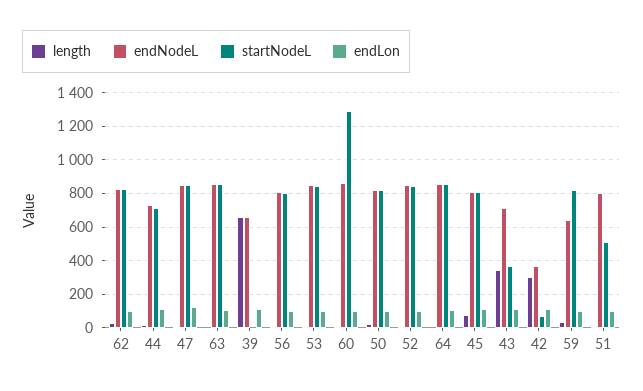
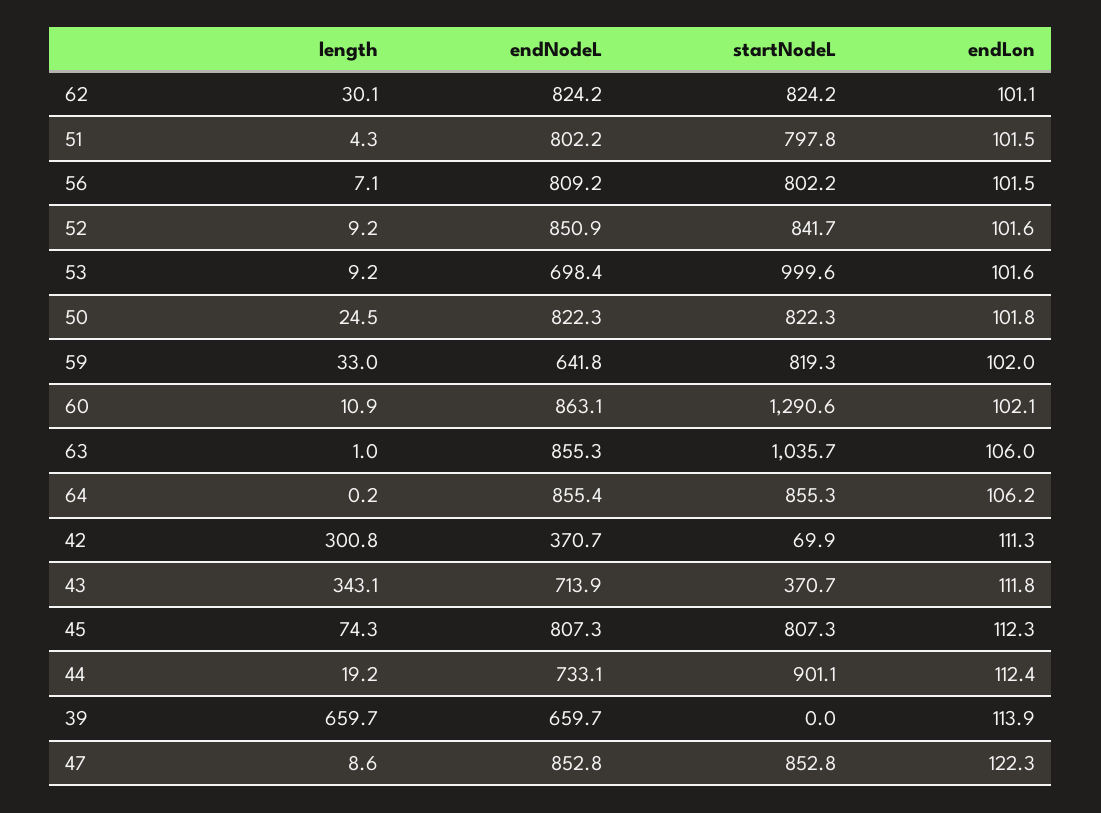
startNodeL, 44: 700 -> 901.1
startNodeL, 63: 850 -> 1035.7
endNodeL, 53: 850 -> 698.4
startNodeL, 53: 850 -> 999.6
startNodeL, 51: 500 -> 797.8

